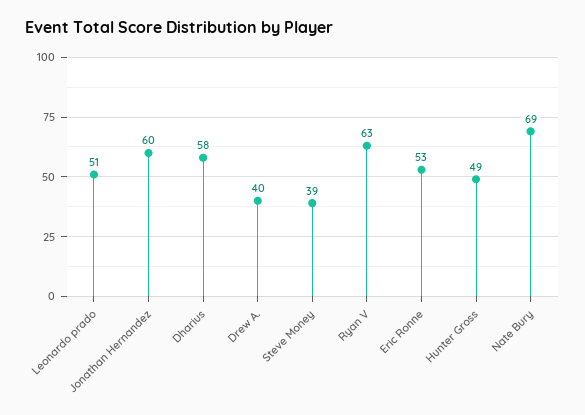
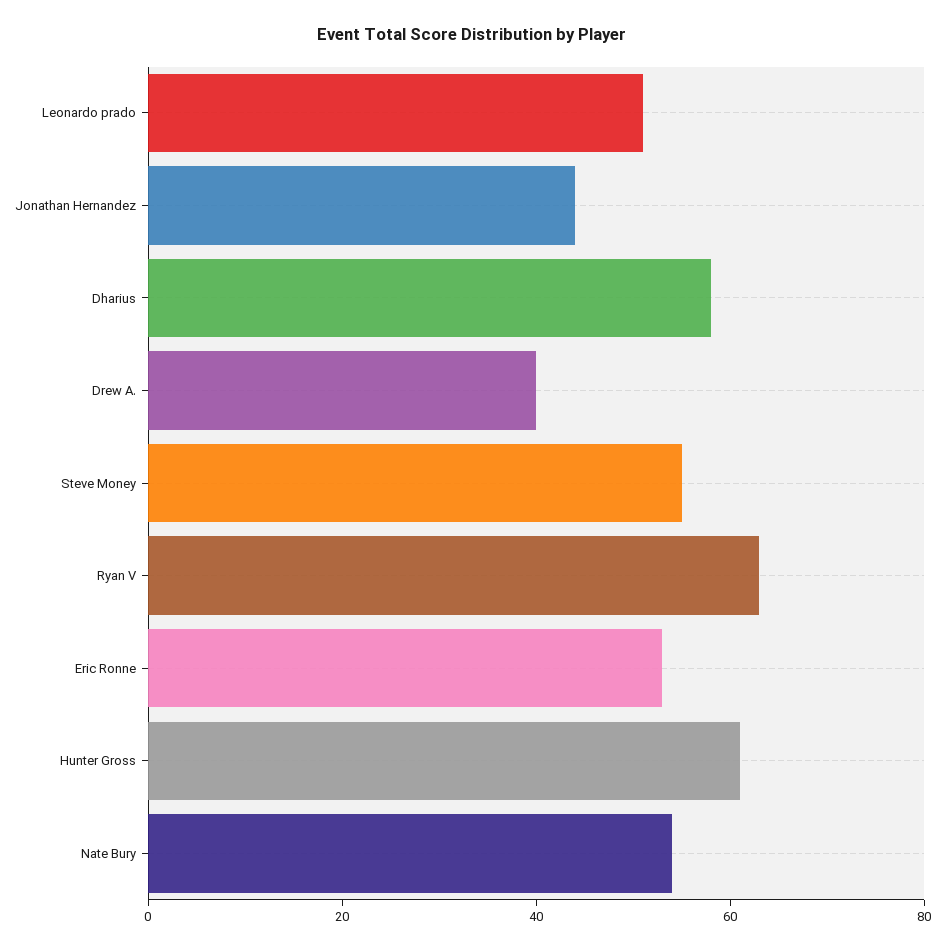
Jonathan Hernandez: 60 -> 45
Steve Money: 39 -> 55
Hunter Gross: 49 -> 60
Nate Bury: 69 -> 55

